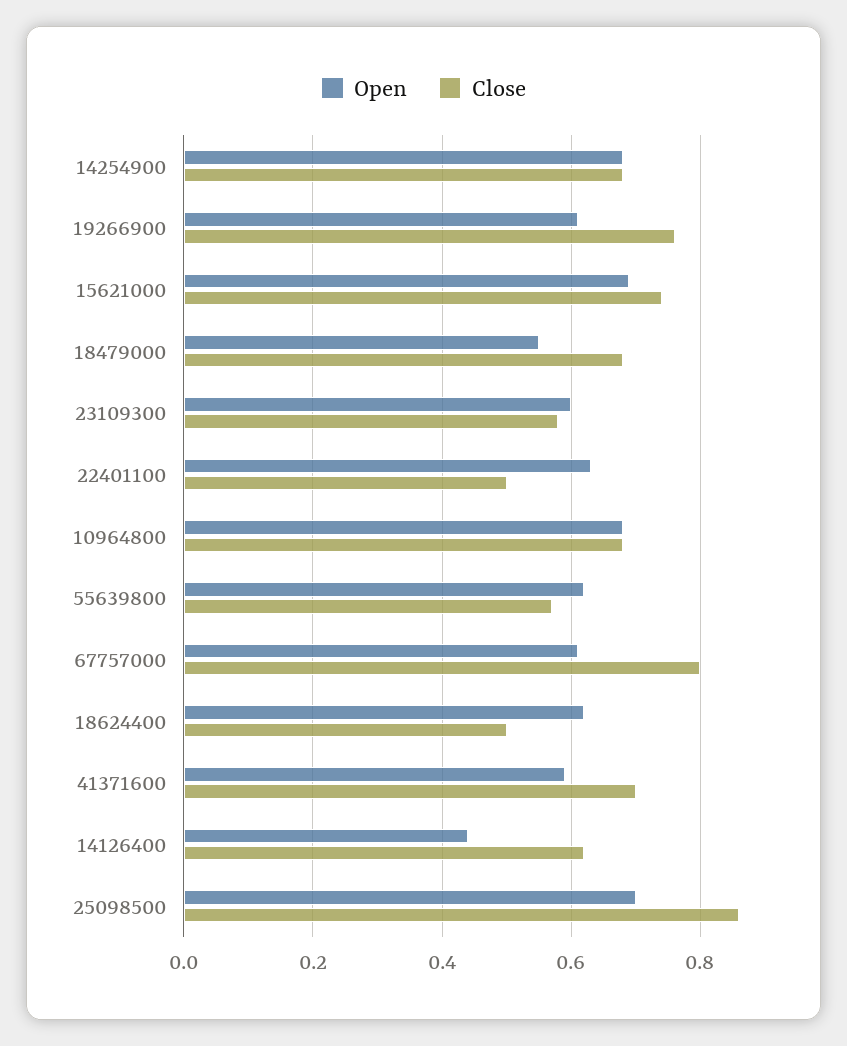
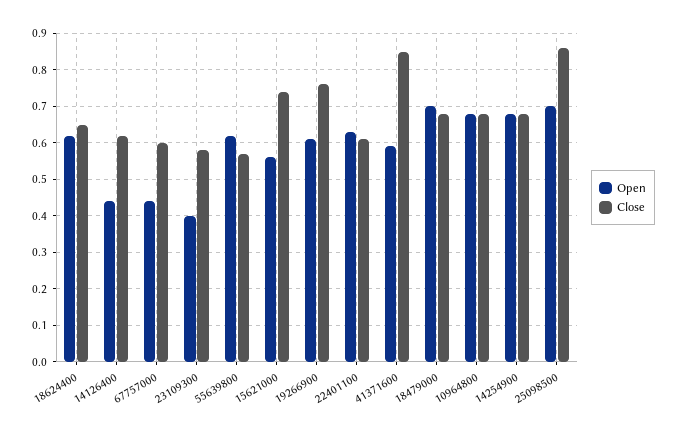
Open, 15621000: 0.7 -> 0.55
Open, 18479000: 0.55 -> 0.7
Open, 23109300: 0.6 -> 0.4
Close, 22401100: 0.5 -> 0.6
Open, 67757000: 0.6 -> 0.45
Close, 67757000: 0.8 -> 0.6
Close, 18624400: 0.5 -> 0.65
Close, 41371600: 0.7 -> 0.85

